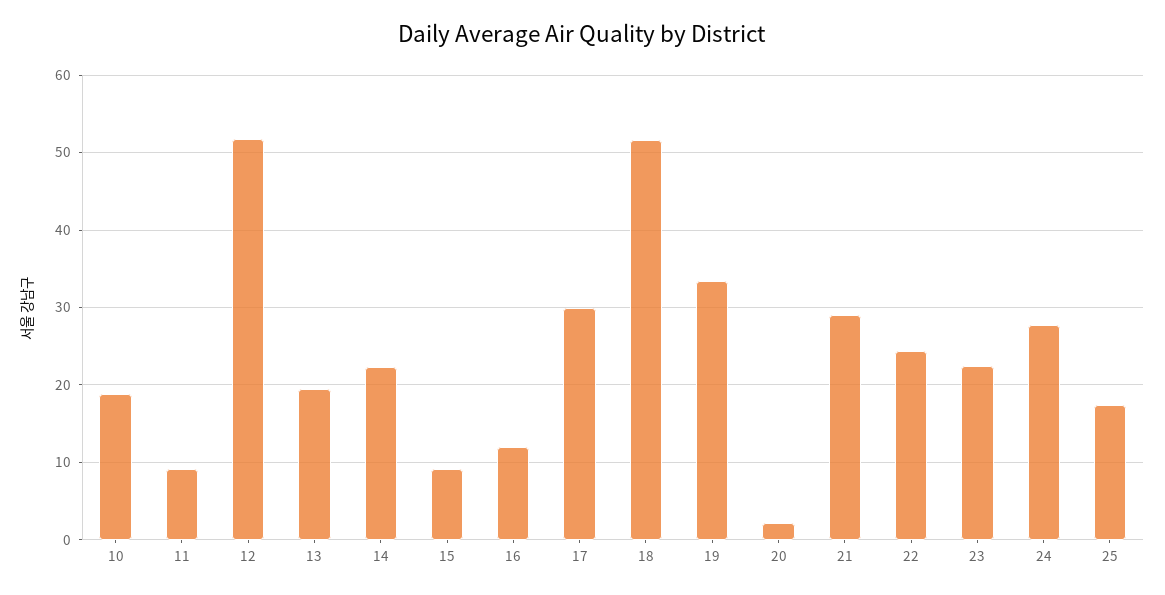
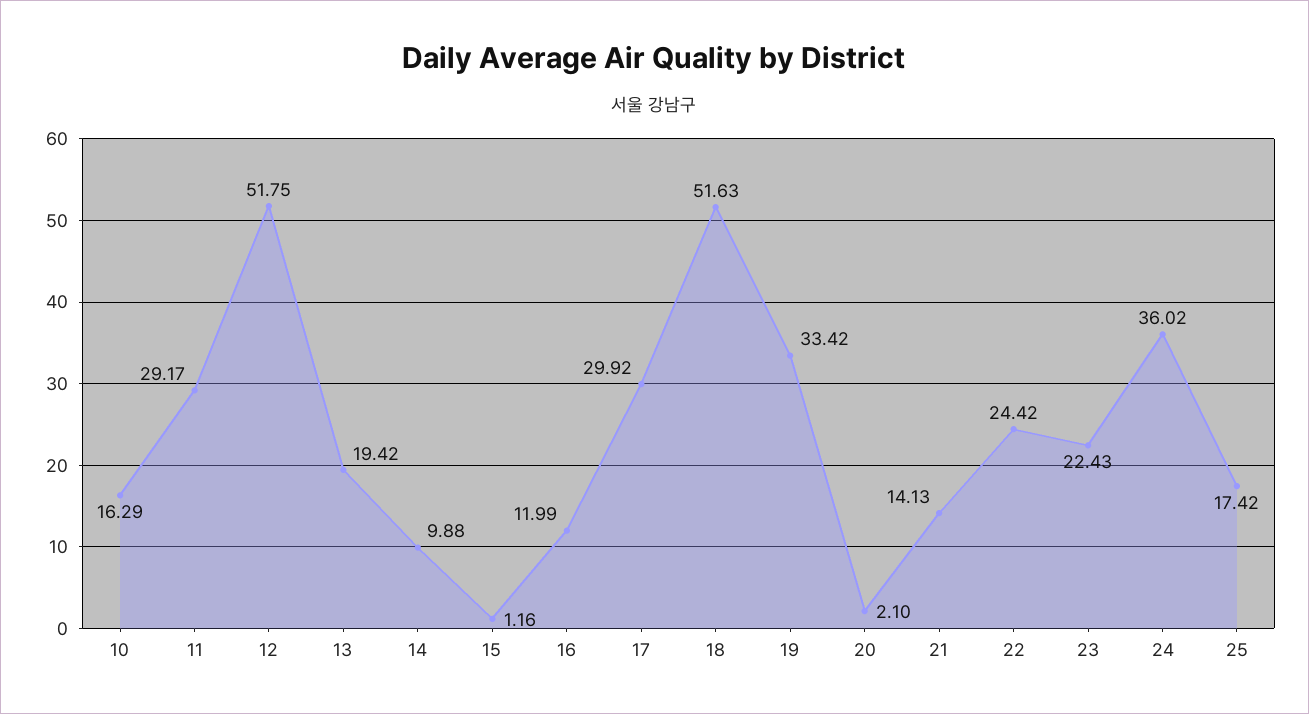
10: 19 -> 16.29
11: 9 -> 29.17
14: 22 -> 9.88
15: 9 -> 1.16
21: 29 -> 14.13
24: 28 -> 36.02

